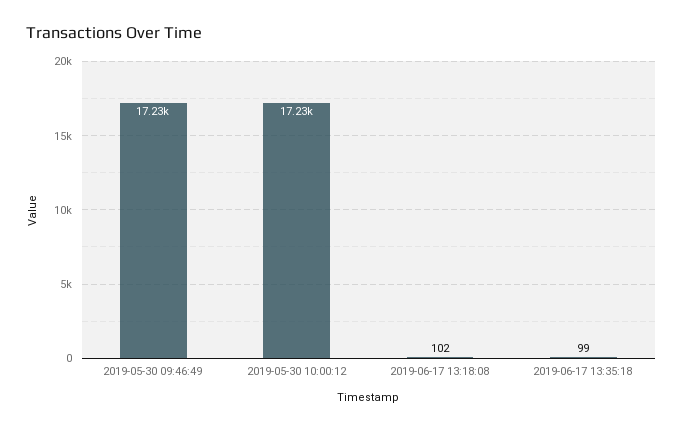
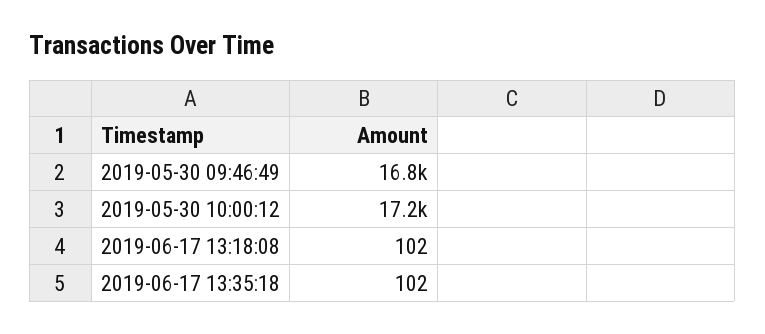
2019-05-30 09:46:49: 17230 -> 16800
2019-06-17 13:35:18: 99 -> 102

